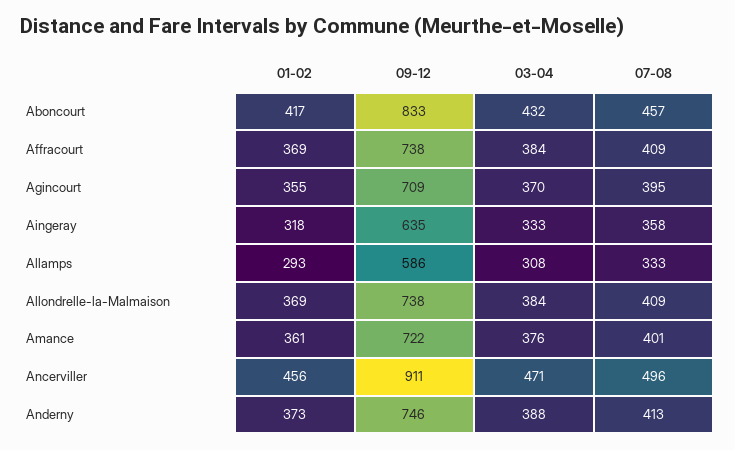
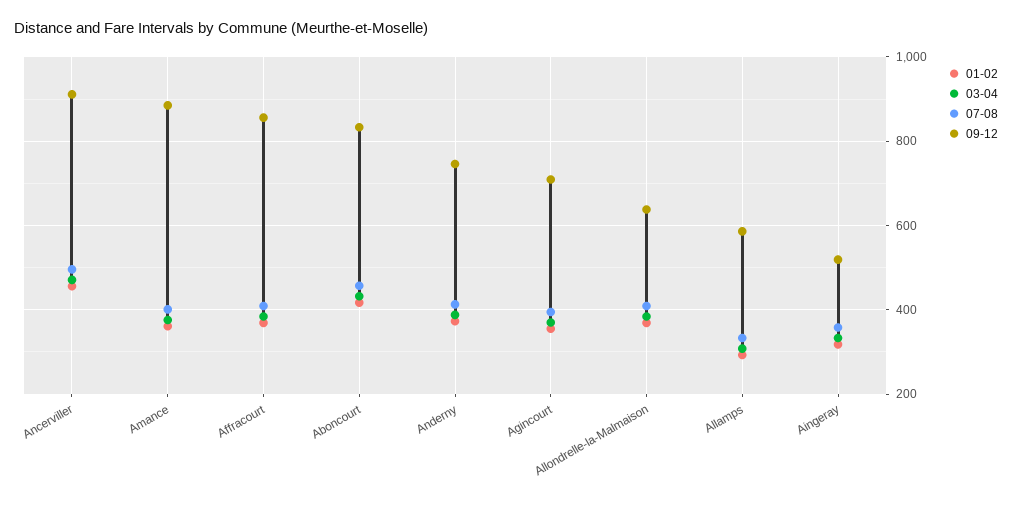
09-12, Affracourt: 738 -> 860
09-12, Aingeray: 635 -> 520
09-12, Allondrelle-la-Malmaison: 738 -> 640
09-12, Amance: 722 -> 880

